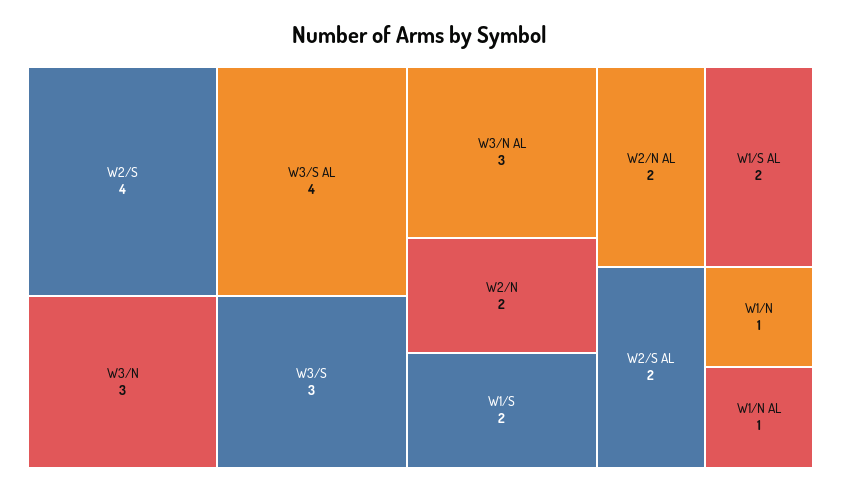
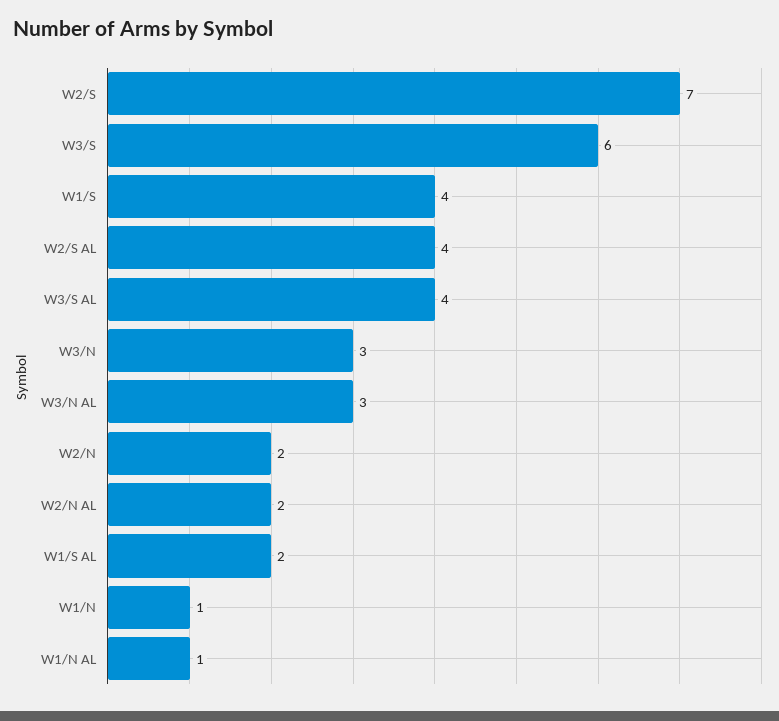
W2/S: 4 -> 7
W3/S: 3 -> 6
W1/S: 2 -> 4
W2/S AL: 2 -> 4

